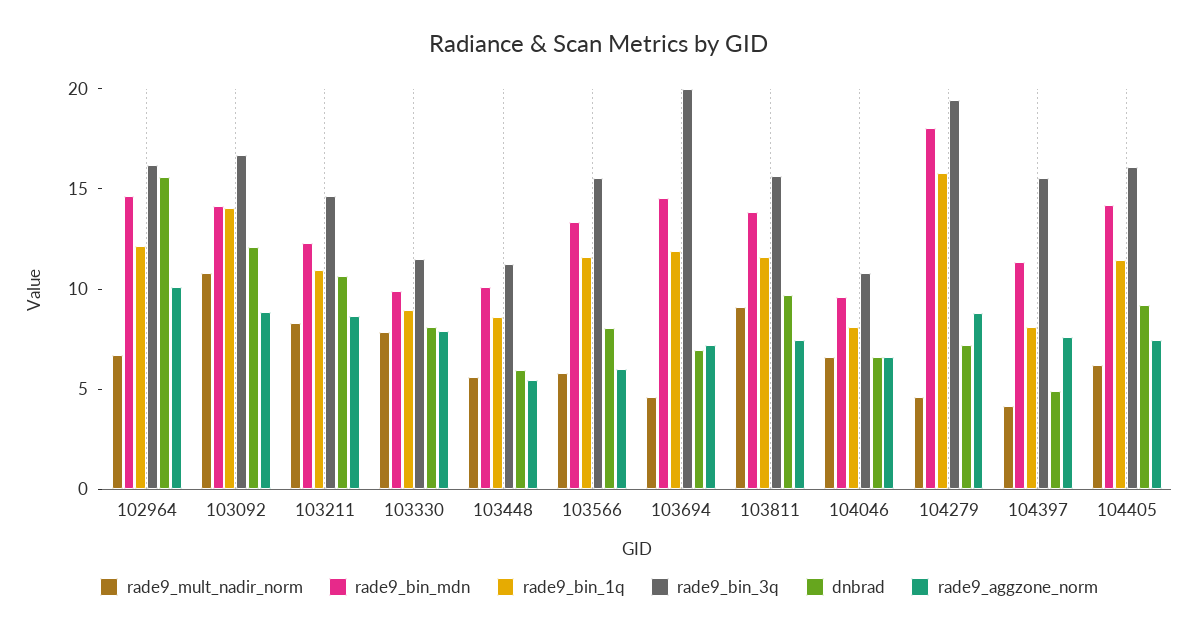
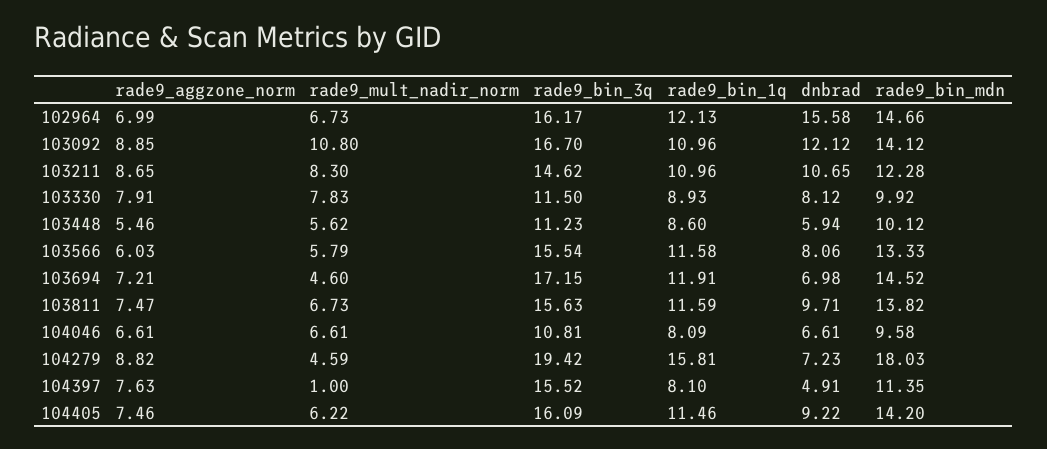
rade9_aggzone_norm, 102964: 10 -> 6.99
rade9_bin_1q, 103092: 14 -> 10.96
rade9_bin_3q, 103694: 20 -> 17.15
rade9_mult_nadir_norm, 103811: 9 -> 6.73
rade9_mult_nadir_norm, 104397: 4 -> 1

